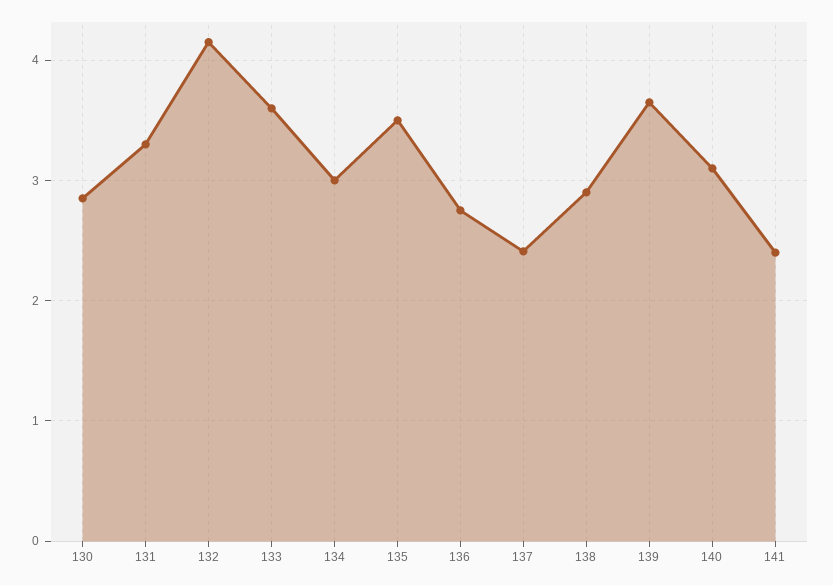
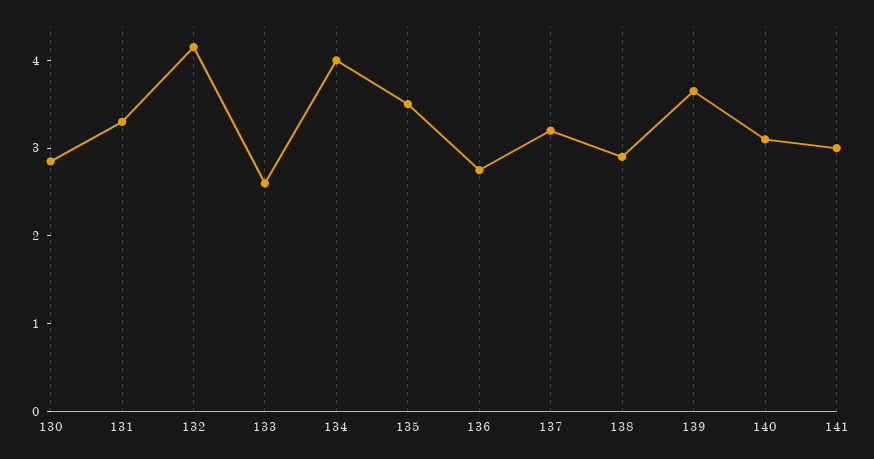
133: 3.6 -> 2.6
134: 3 -> 4
137: 2.4 -> 3.2
141: 2.4 -> 3

